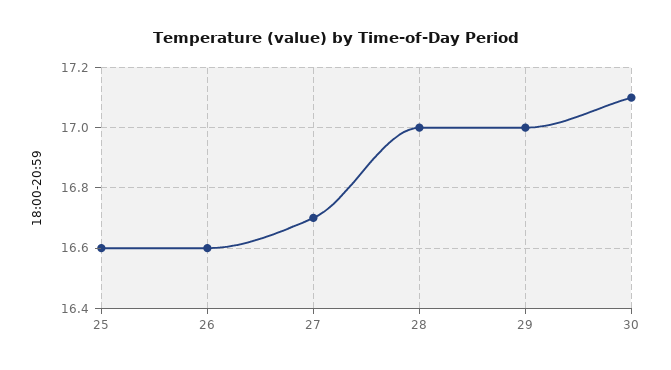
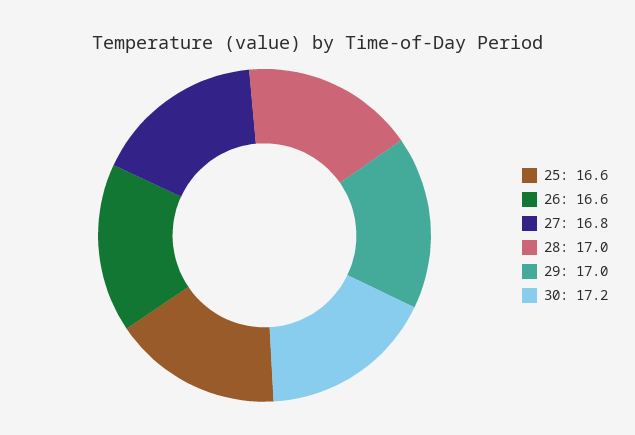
27: 16.7 -> 16.8
30: 17.1 -> 17.2

